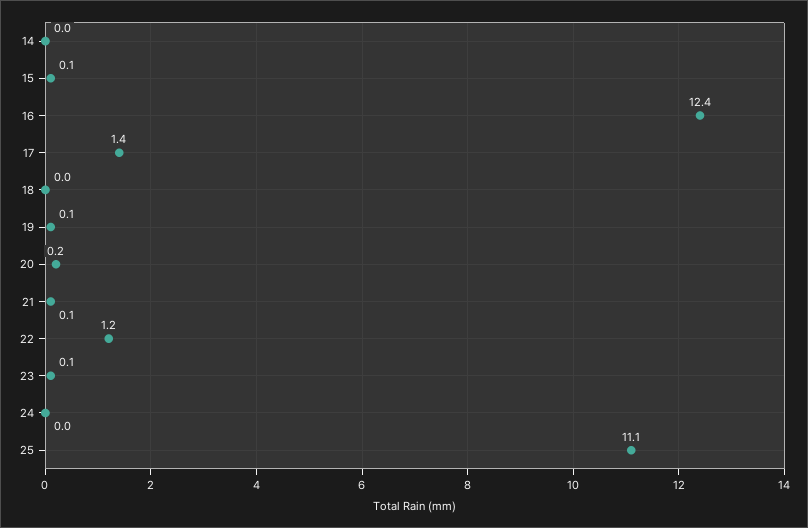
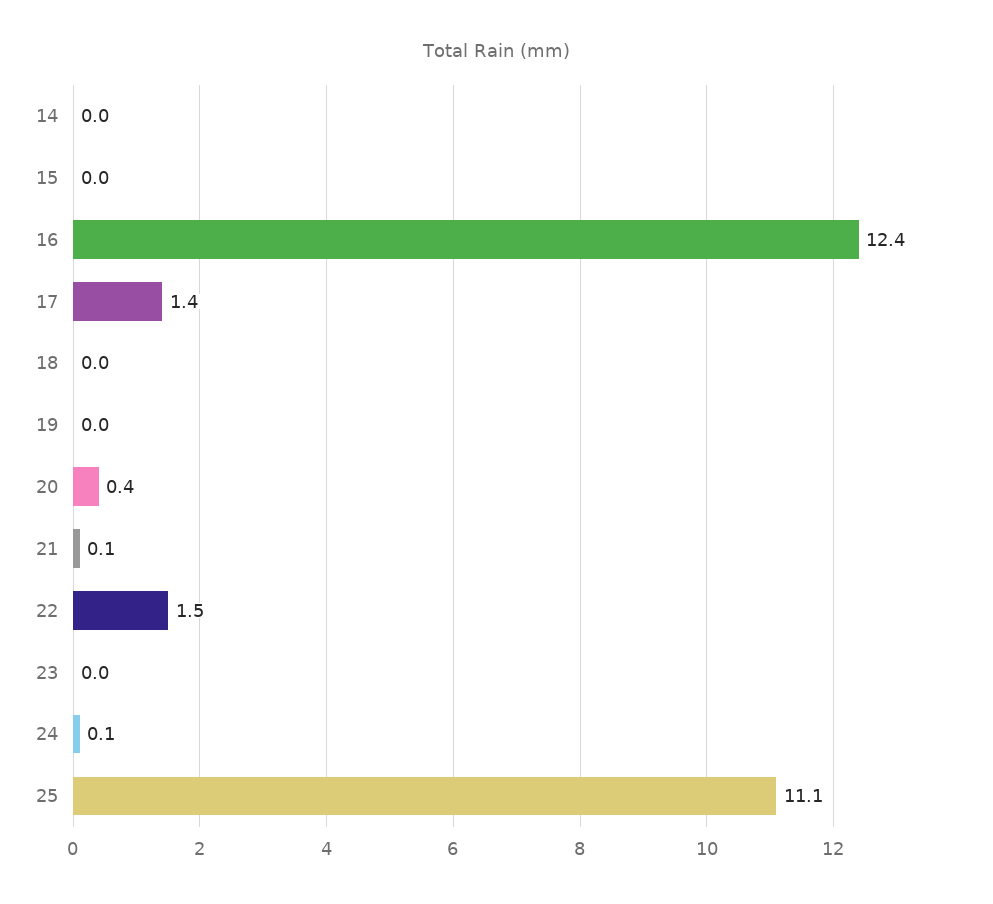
15: 0.1 -> 0
19: 0.1 -> 0
20: 0.2 -> 0.4
22: 1.2 -> 1.5
23: 0.1 -> 0
24: 0 -> 0.1

